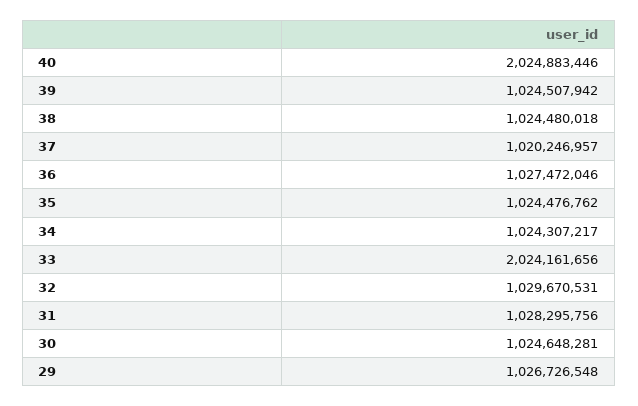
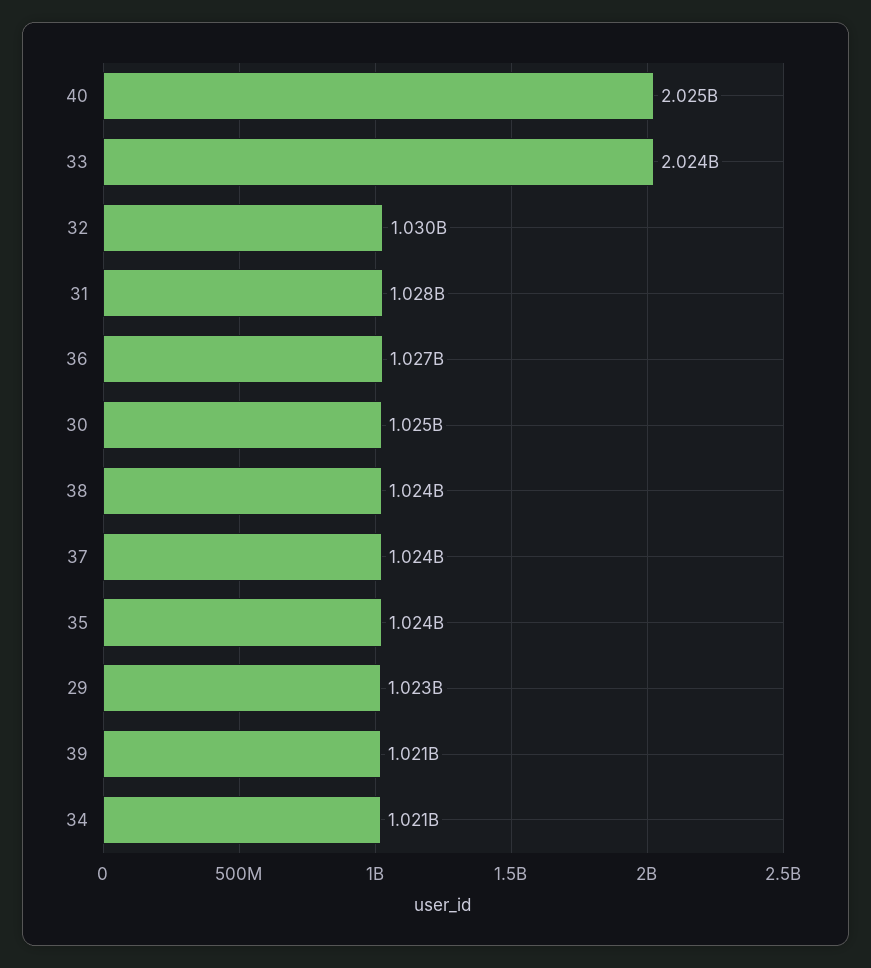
39: 1024507942 -> 1021000000
37: 1020246957 -> 1024000000
34: 1024307217 -> 1021000000
29: 1026726548 -> 1023000000

